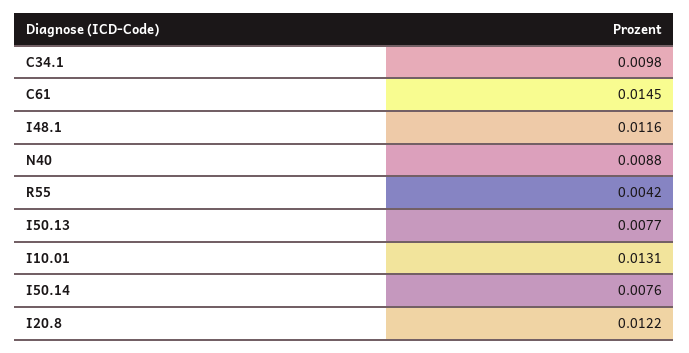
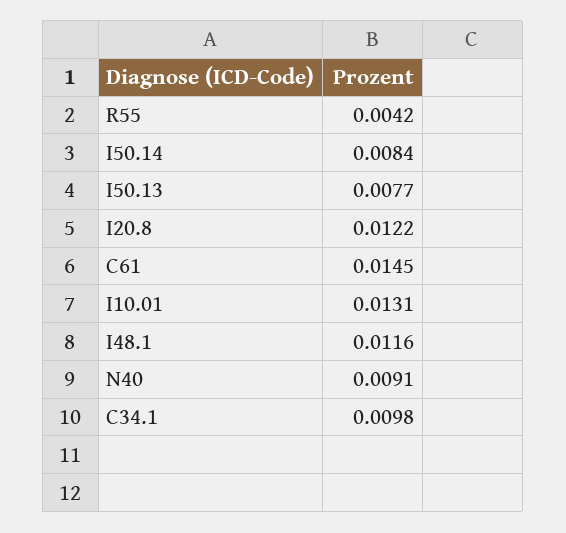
N40: 0.0088 -> 0.0091
I50.14: 0.0076 -> 0.0084

